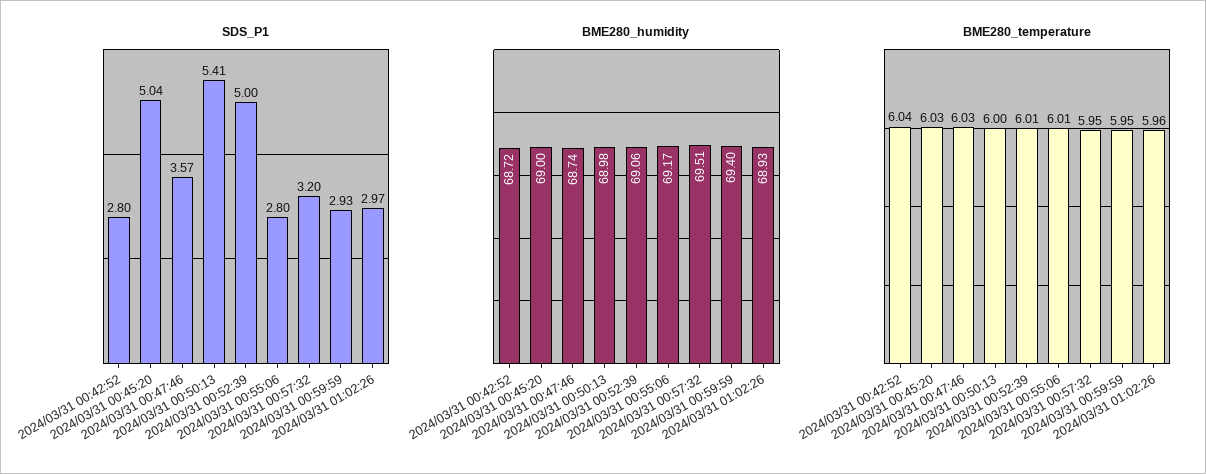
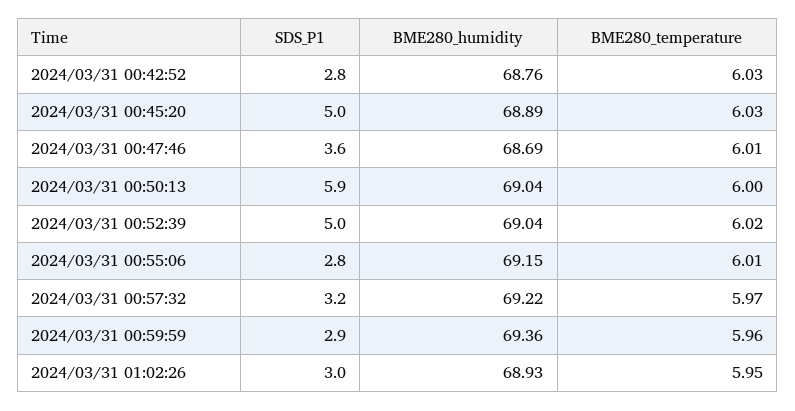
SDS_P1, 2024/03/31 00:50:13: 5.41 -> 5.9
BME280_humidity, 2024/03/31 00:42:52: 68.72 -> 68.76
BME280_humidity, 2024/03/31 00:45:20: 69 -> 68.89
BME280_humidity, 2024/03/31 00:47:46: 68.74 -> 68.69
BME280_humidity, 2024/03/31 00:50:13: 68.98 -> 69.04
BME280_humidity, 2024/03/31 00:52:39: 69.06 -> 69.04
BME280_humidity, 2024/03/31 00:55:06: 69.17 -> 69.15
BME280_humidity, 2024/03/31 00:57:32: 69.51 -> 69.22
BME280_humidity, 2024/03/31 00:59:59: 69.4 -> 69.36
BME280_temperature, 2024/03/31 00:42:52: 6.04 -> 6.03
BME280_temperature, 2024/03/31 00:47:46: 6.03 -> 6.01
BME280_temperature, 2024/03/31 00:52:39: 6.01 -> 6.02
BME280_temperature, 2024/03/31 00:57:32: 5.95 -> 5.97
BME280_temperature, 2024/03/31 00:59:59: 5.95 -> 5.96
BME280_temperature, 2024/03/31 01:02:26: 5.96 -> 5.95

